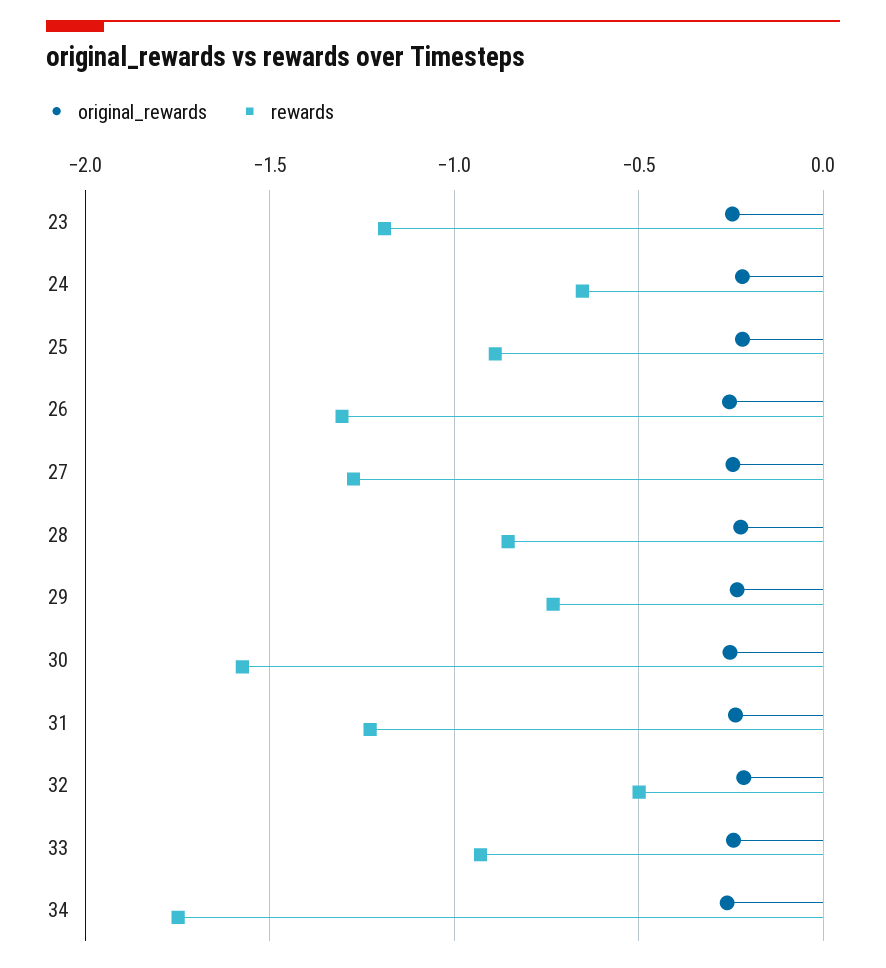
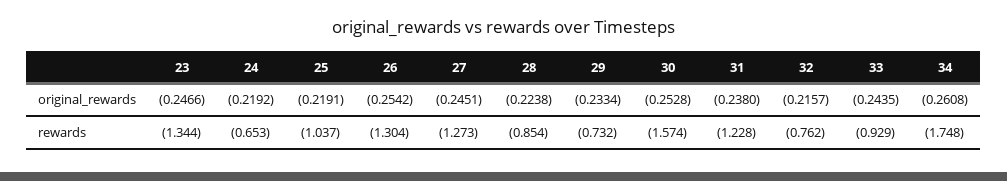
rewards, 23: -1.2 -> -1.344
rewards, 25: -0.9 -> -1.037
rewards, 32: -0.5 -> -0.762

